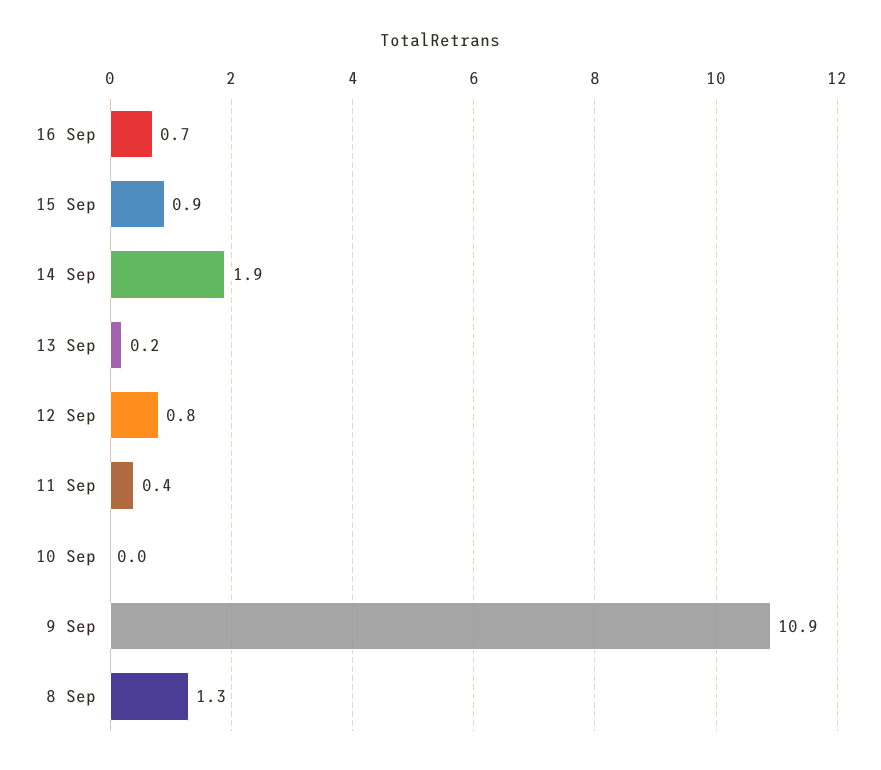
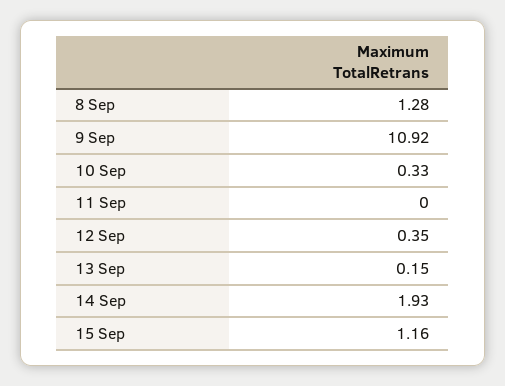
16 Sep: 0.7 -> none
15 Sep: 0.9 -> 1.16
12 Sep: 0.8 -> 0.35
11 Sep: 0.4 -> 0
10 Sep: 0 -> 0.33

